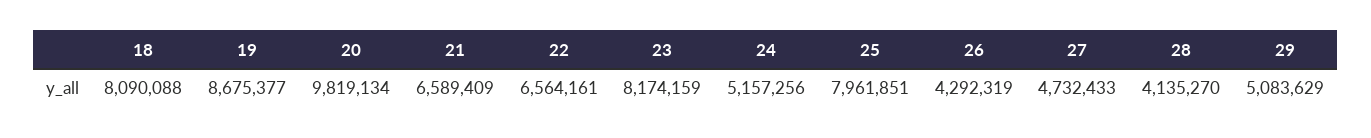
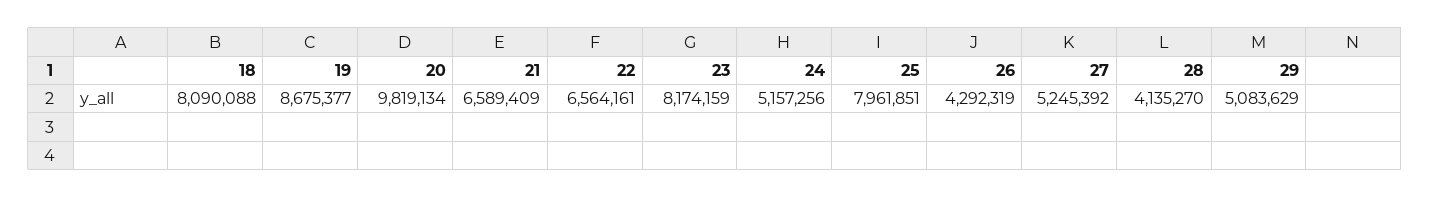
27: 4732433 -> 5245392

